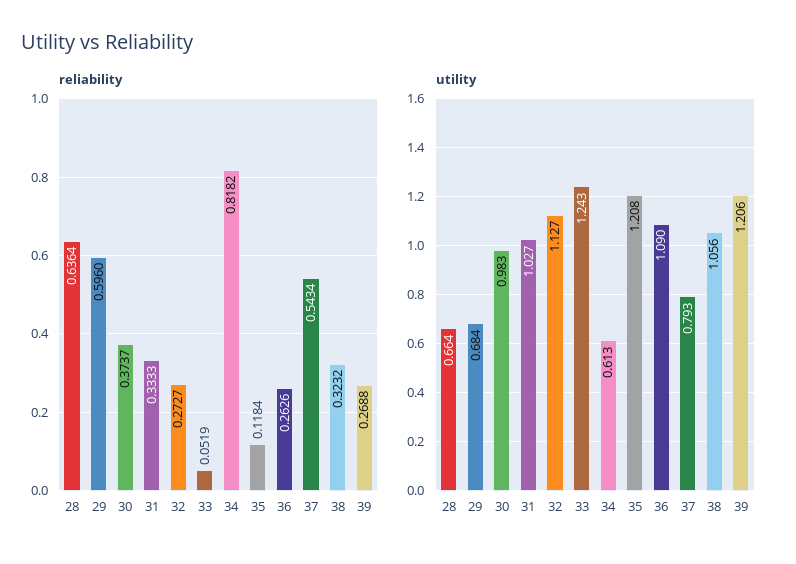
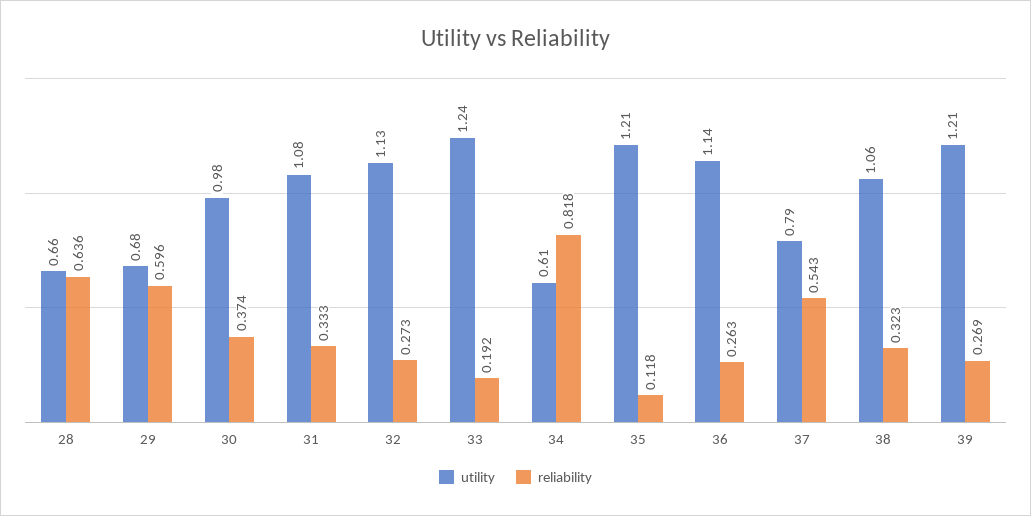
reliability, 33: 0.0519 -> 0.192
utility, 31: 1.027 -> 1.08
utility, 36: 1.09 -> 1.14

